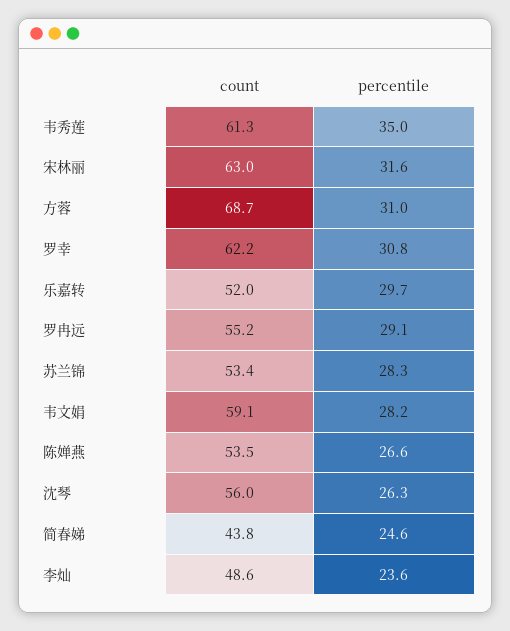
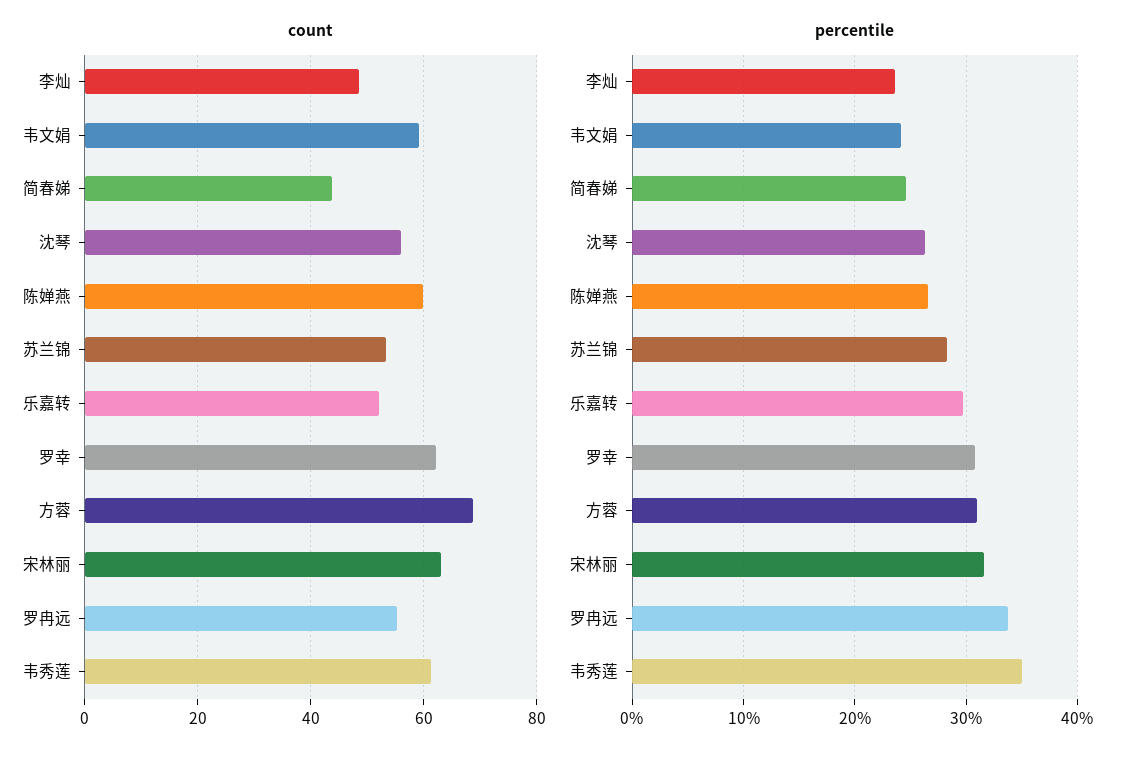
percentile, 罗冉远: 29.1 -> 34
percentile, 韦文娟: 28.2 -> 24
count, 陈婵燕: 53.5 -> 60

